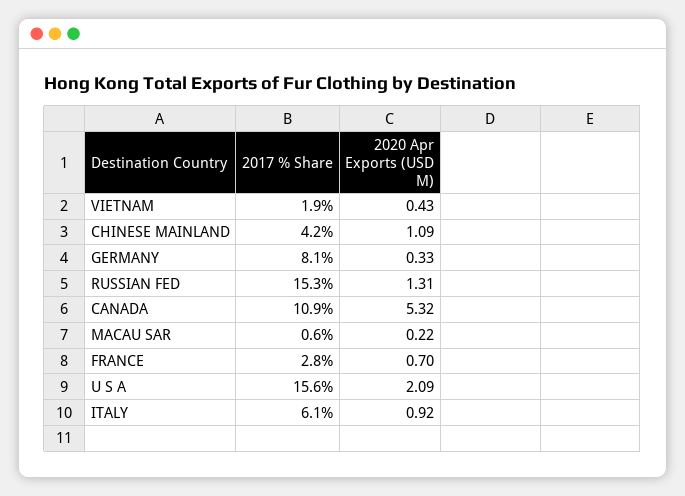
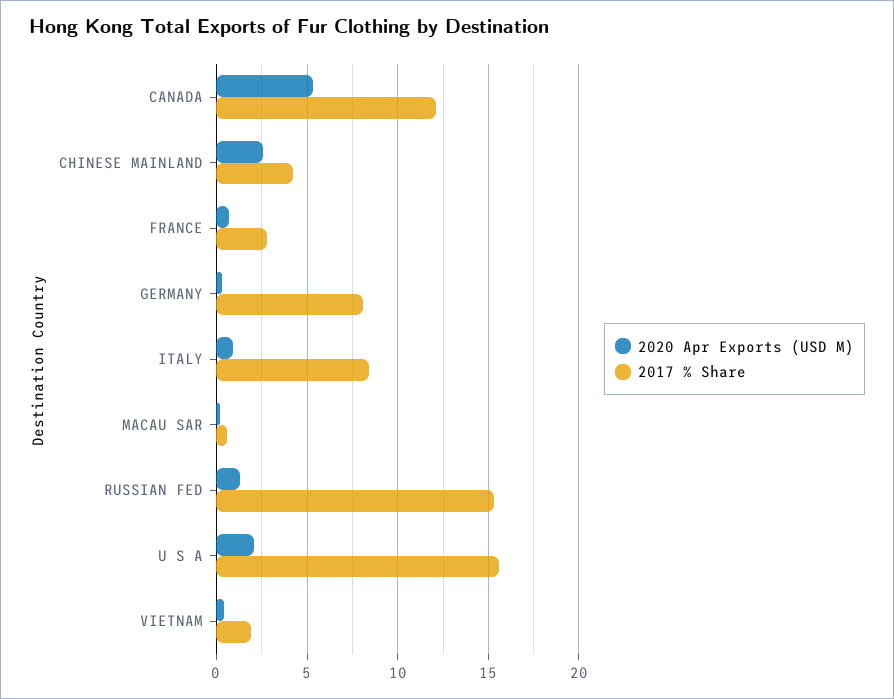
2020 Apr Exports (USD M), CHINESE MAINLAND: 1.09 -> 2.5
2017 % Share, CANADA: 10.9 -> 12
2017 % Share, ITALY: 6.1 -> 8.5

